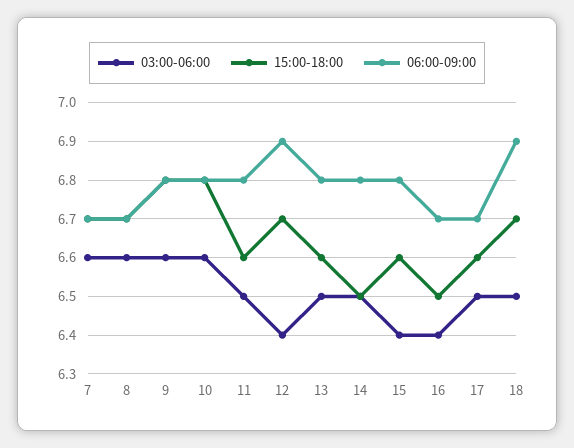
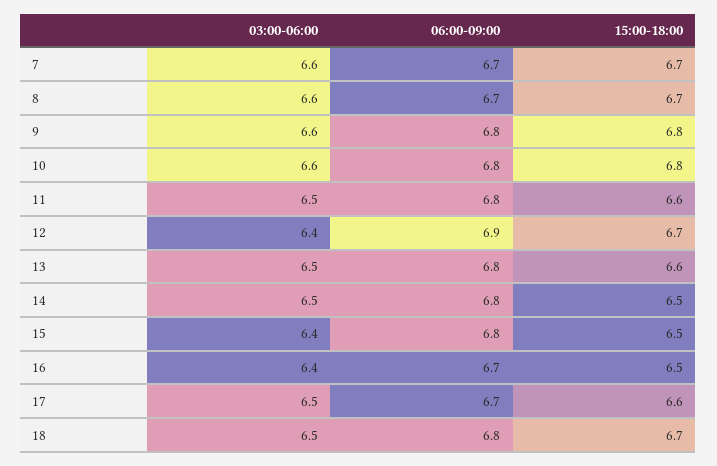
15:00-18:00, 15: 6.6 -> 6.5
06:00-09:00, 18: 6.9 -> 6.8

